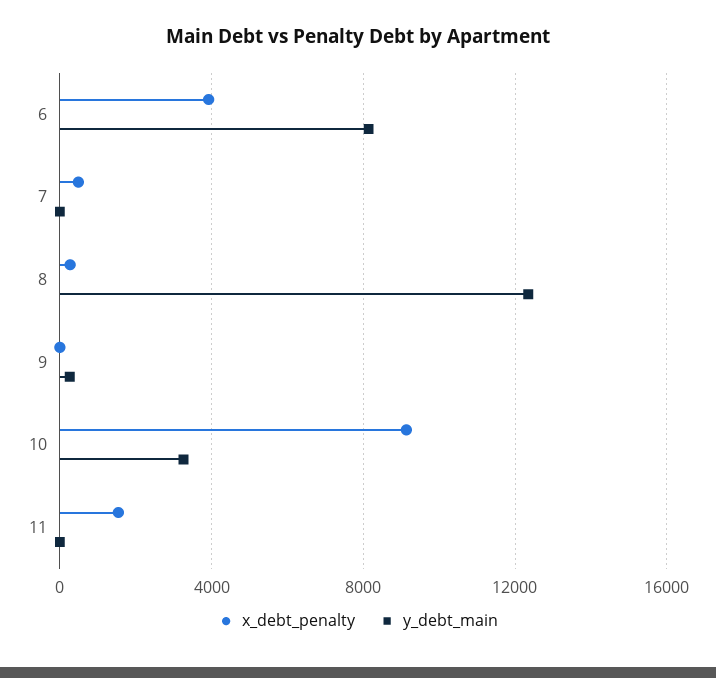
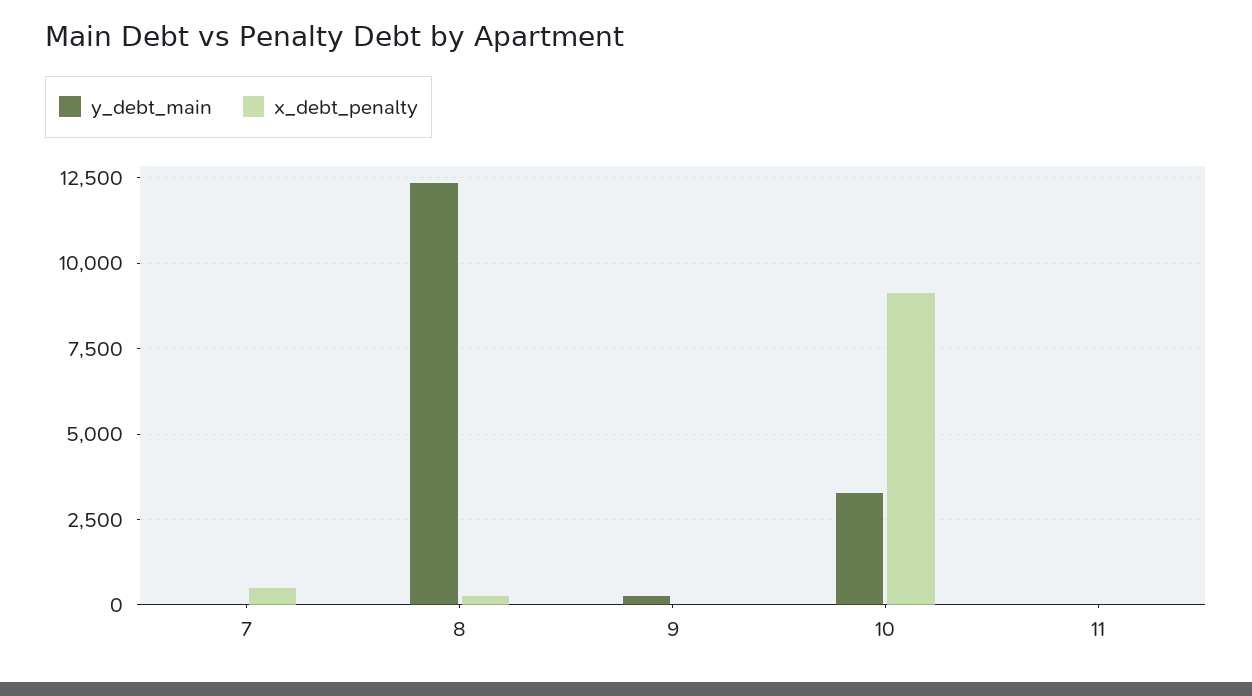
x_debt_penalty, 6: 4000 -> none
y_debt_main, 6: 8000 -> none
x_debt_penalty, 11: 1500 -> 0

